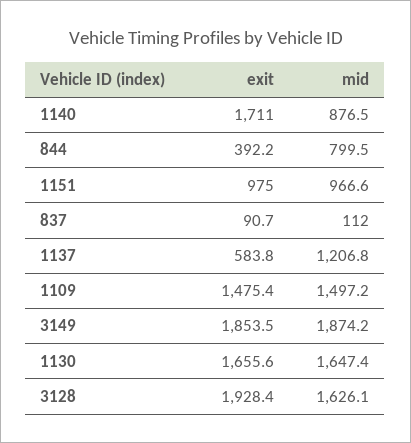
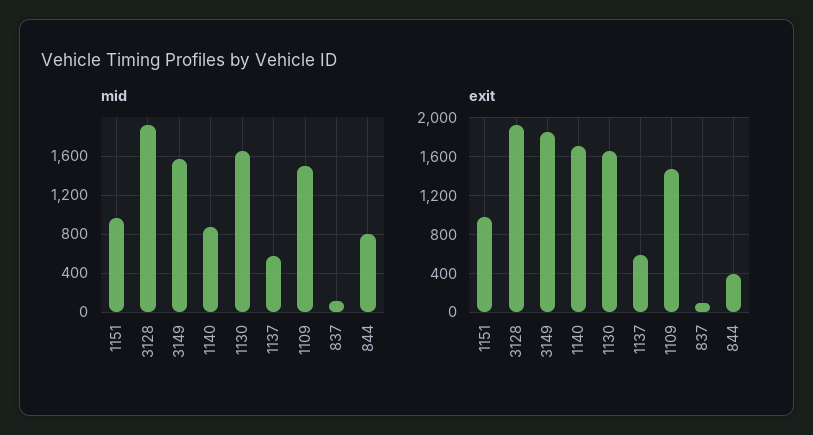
mid, 1137: 1206.8 -> 600
mid, 3149: 1874.2 -> 1600
mid, 3128: 1626.1 -> 1900

